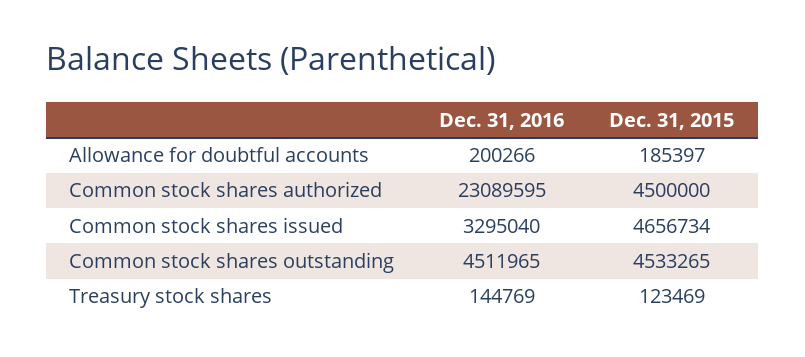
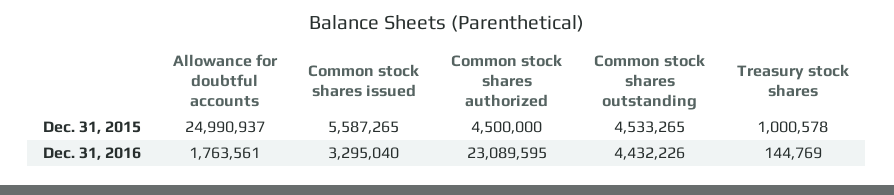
Dec. 31, 2016, Allowance for doubtful accounts: 200266 -> 1763561
Dec. 31, 2015, Allowance for doubtful accounts: 185397 -> 24990937
Dec. 31, 2015, Common stock shares issued: 4656734 -> 5587265
Dec. 31, 2016, Common stock shares outstanding: 4511965 -> 4432226
Dec. 31, 2015, Treasury stock shares: 123469 -> 1000578

